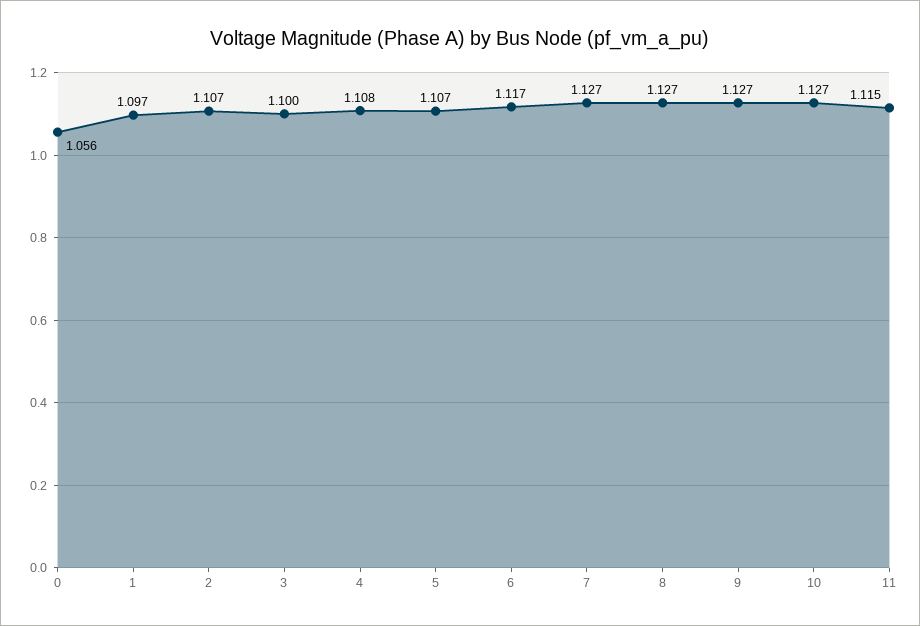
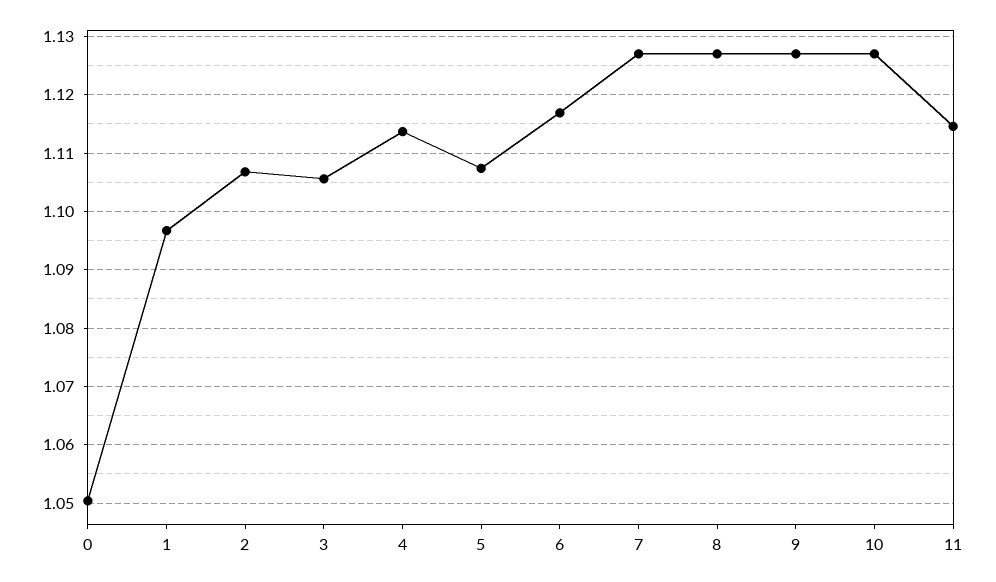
0: 1.056 -> 1.05
3: 1.1 -> 1.106
4: 1.108 -> 1.114

